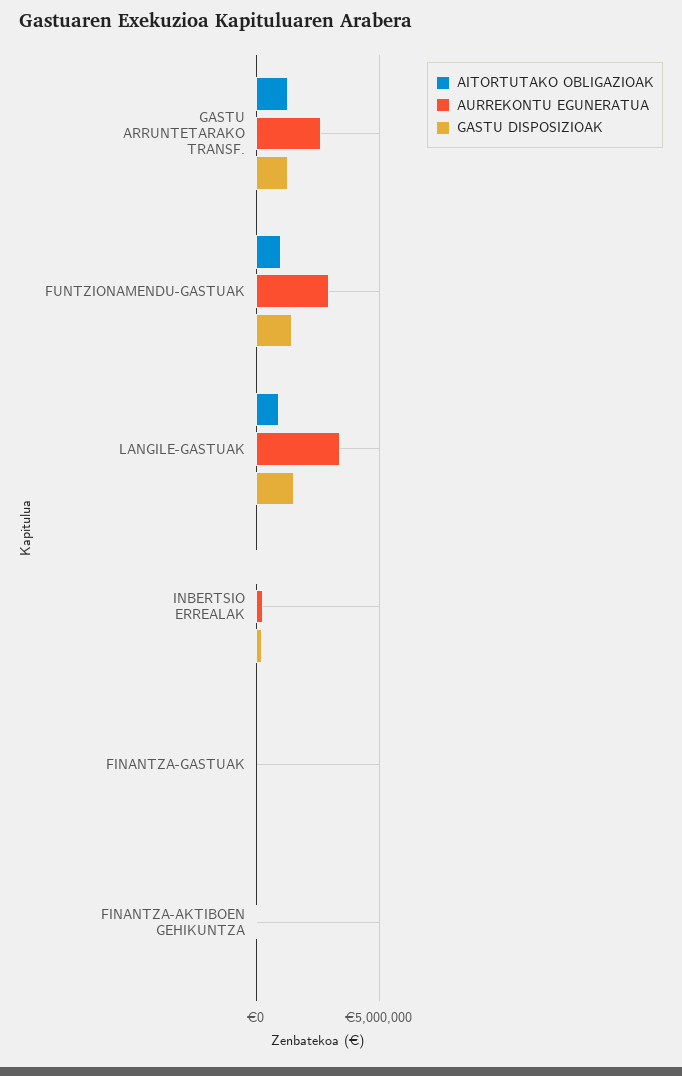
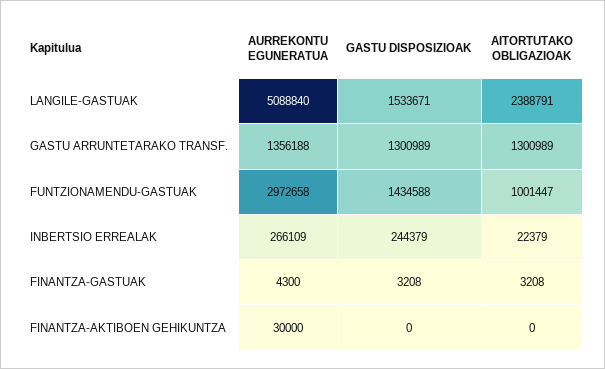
AURREKONTU EGUNERATUA, GASTU ARRUNTETARAKO TRANSF.: 2500000 -> 1356188
AITORTUTAKO OBLIGAZIOAK, LANGILE-GASTUAK: 1000000 -> 2388791
AURREKONTU EGUNERATUA, LANGILE-GASTUAK: 3500000 -> 5088840

